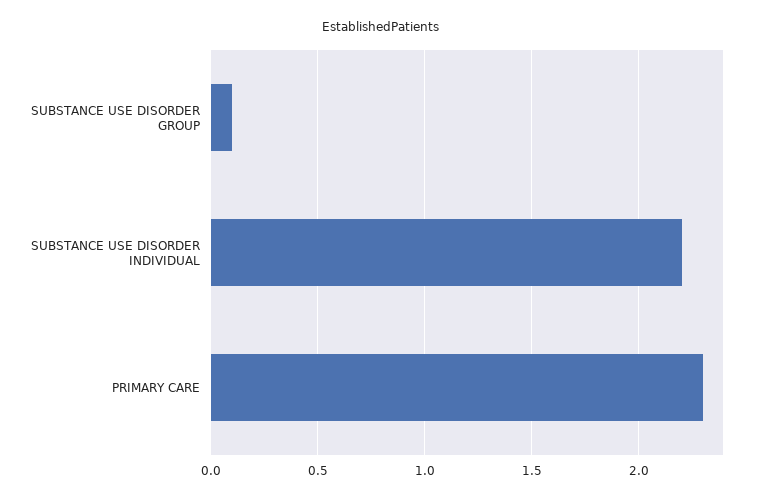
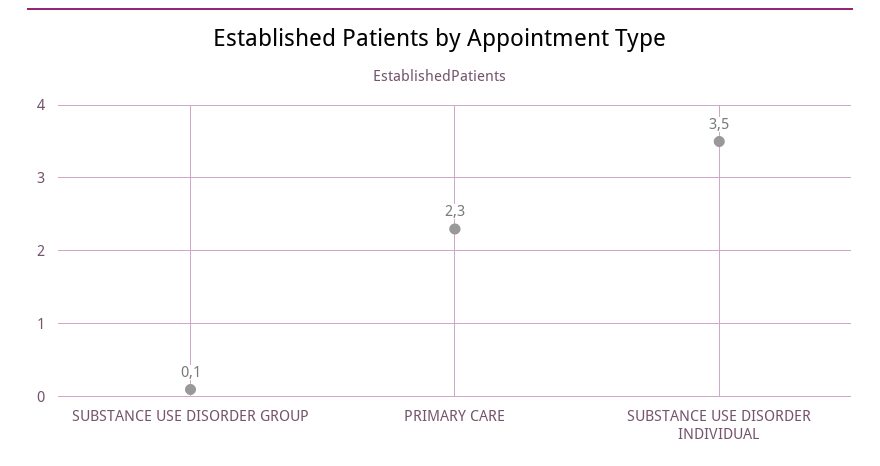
SUBSTANCE USE DISORDER INDIVIDUAL: 2.2 -> 3.5

